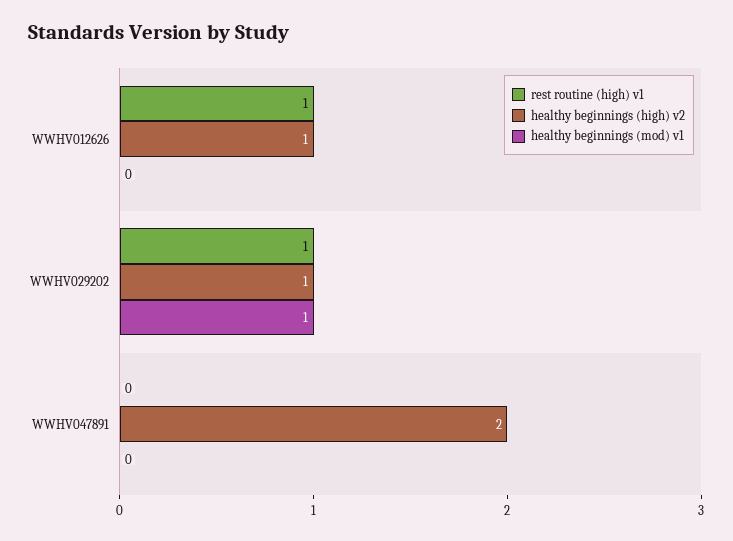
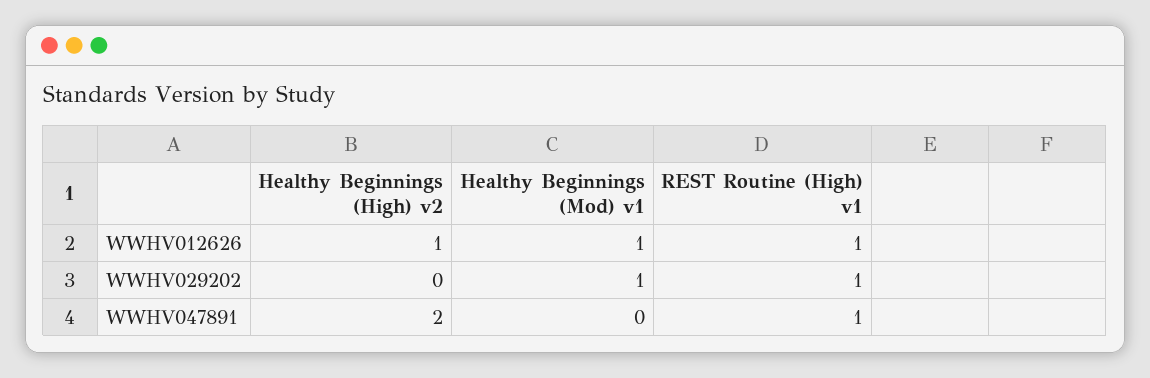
healthy beginnings (mod) v1, WWHV012626: 0 -> 1
healthy beginnings (high) v2, WWHV029202: 1 -> 0
rest routine (high) v1, WWHV047891: 0 -> 1

